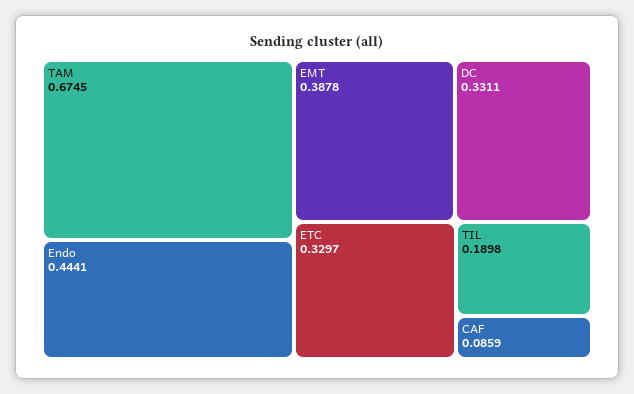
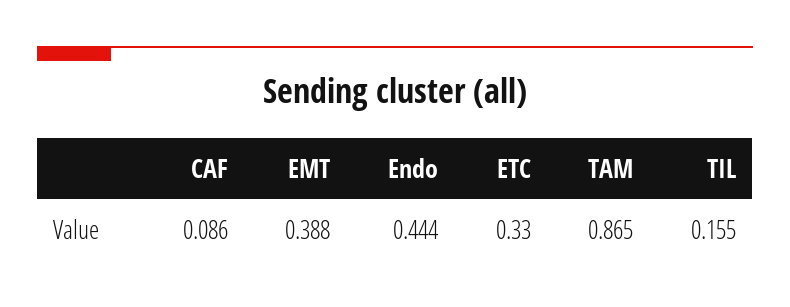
TAM: 0.6745 -> 0.865
DC: 0.3311 -> none
TIL: 0.1898 -> 0.155

